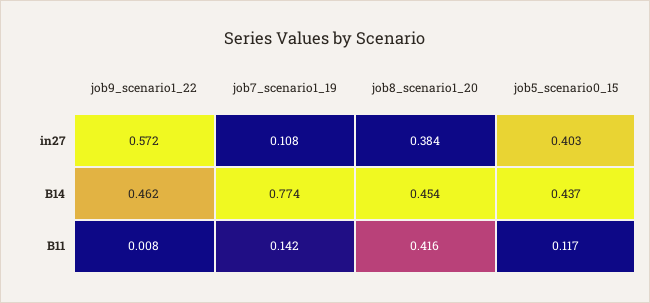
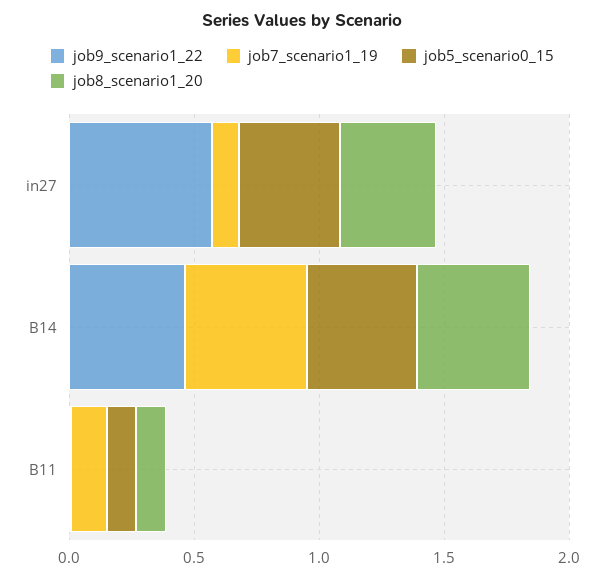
job7_scenario1_19, B14: 0.774 -> 0.5
job8_scenario1_20, B11: 0.416 -> 0.1

